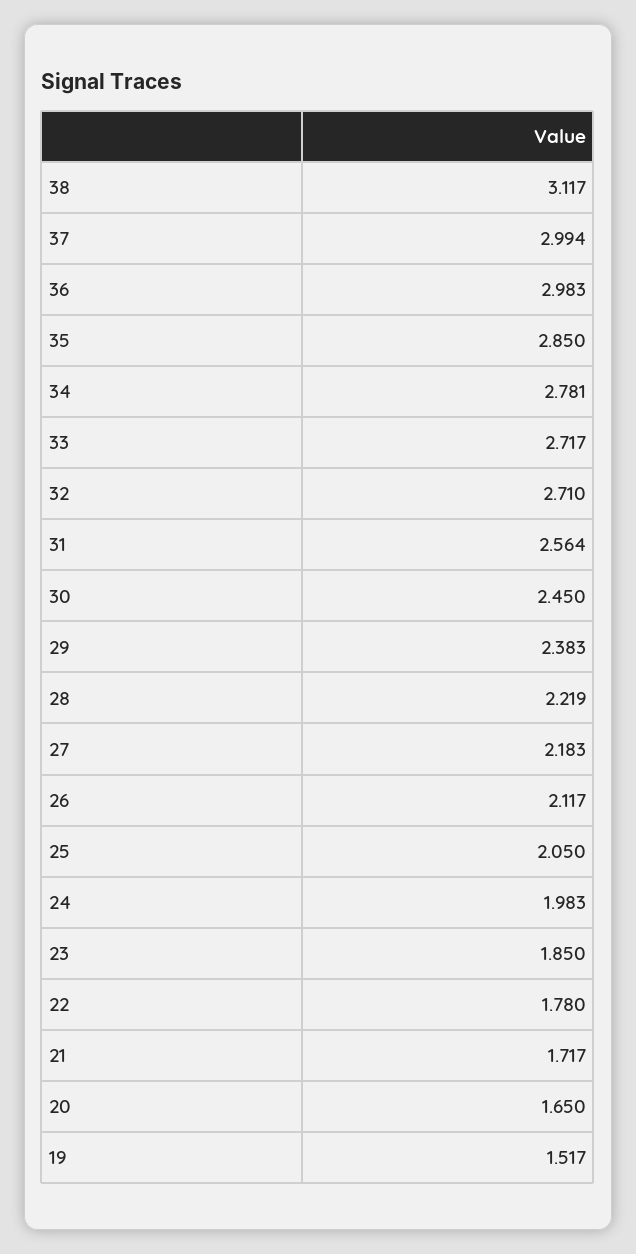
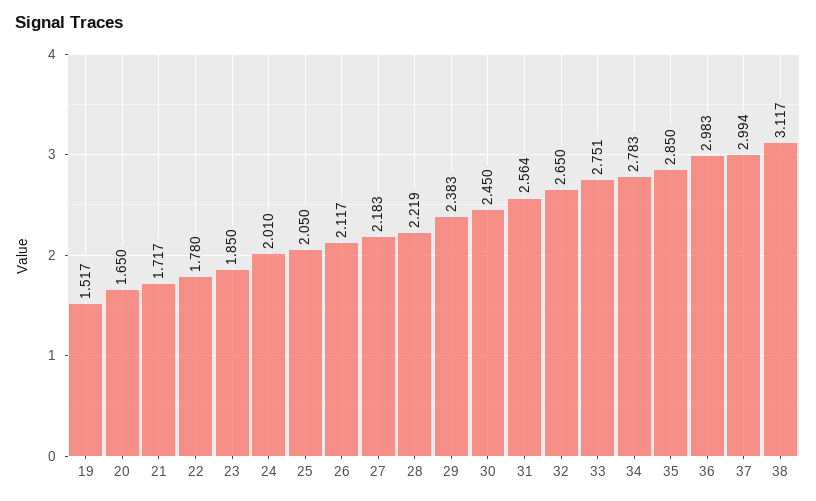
34: 2.781 -> 2.783
33: 2.717 -> 2.751
32: 2.71 -> 2.65
24: 1.983 -> 2.01

